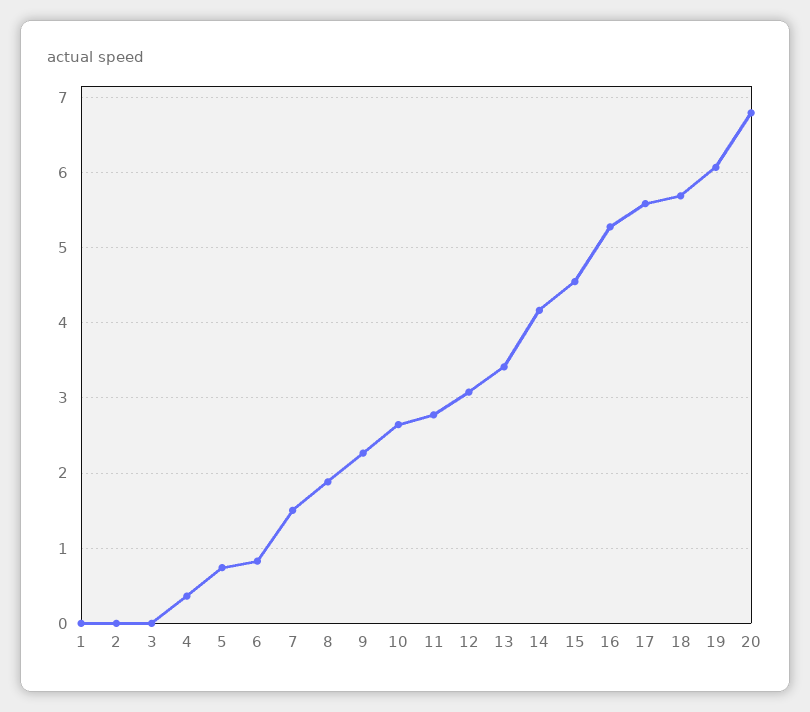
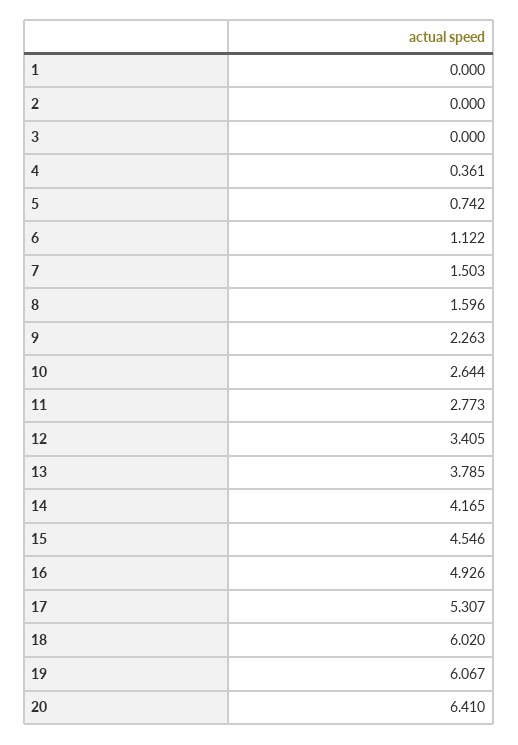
6: 0.8 -> 1.122
8: 1.9 -> 1.596
12: 3.1 -> 3.405
13: 3.4 -> 3.785
16: 5.3 -> 4.926
17: 5.6 -> 5.307
18: 5.7 -> 6.02
20: 6.8 -> 6.41

